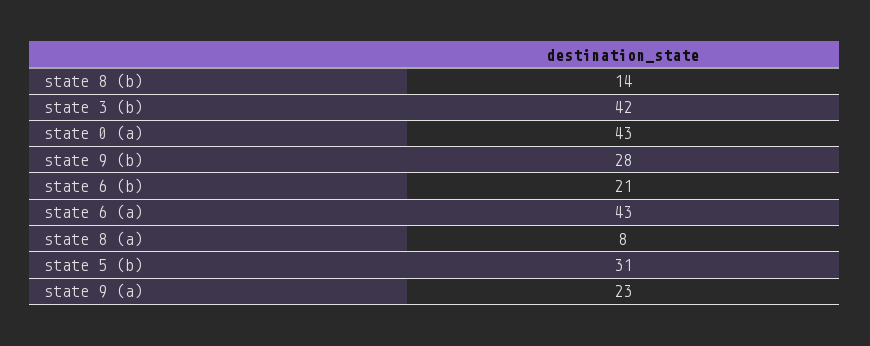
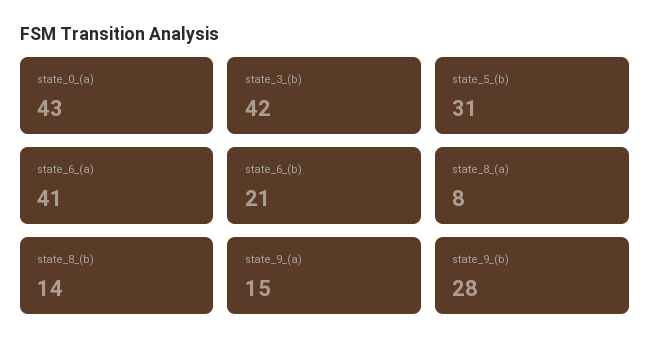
state 6 (a): 43 -> 41
state 9 (a): 23 -> 15

